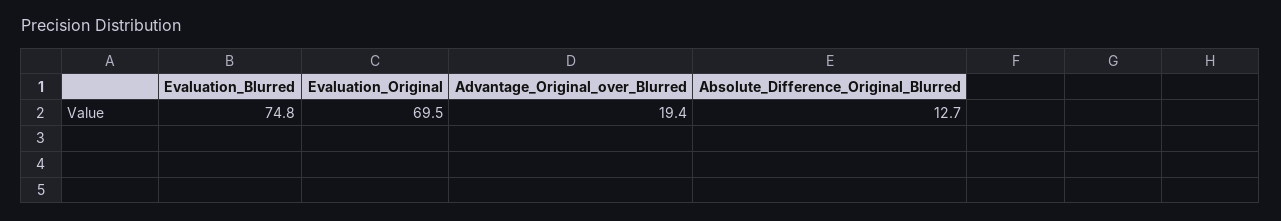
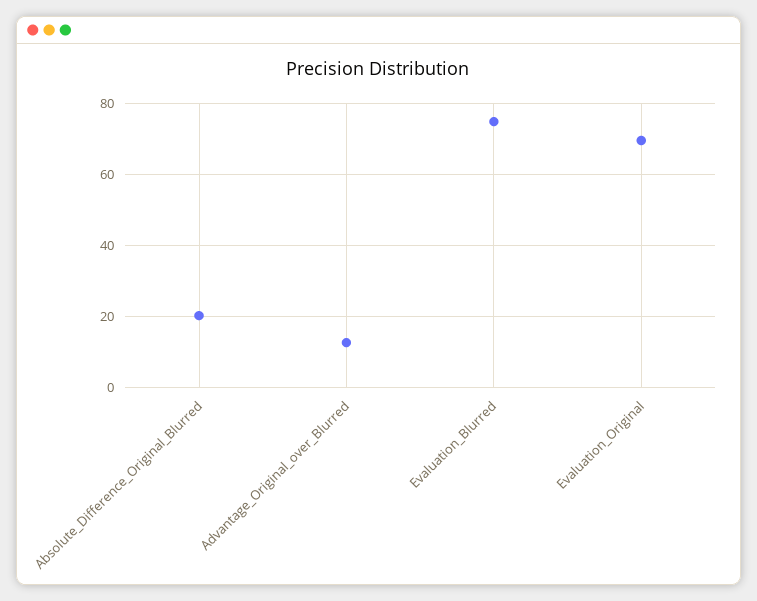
Advantage_Original_over_Blurred: 19.4 -> 12
Absolute_Difference_Original_Blurred: 12.7 -> 20

